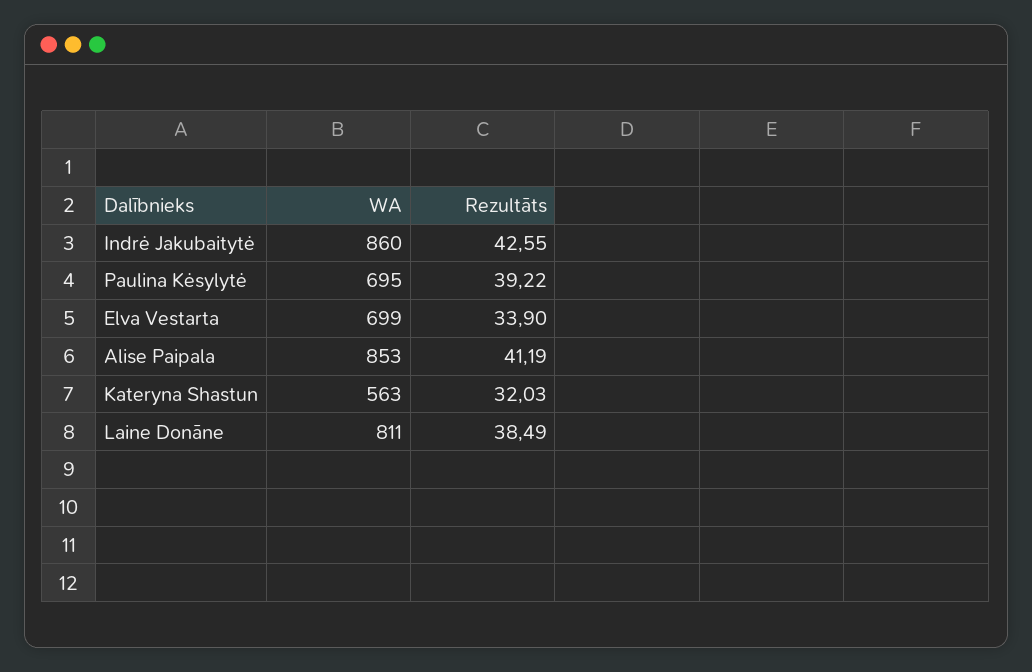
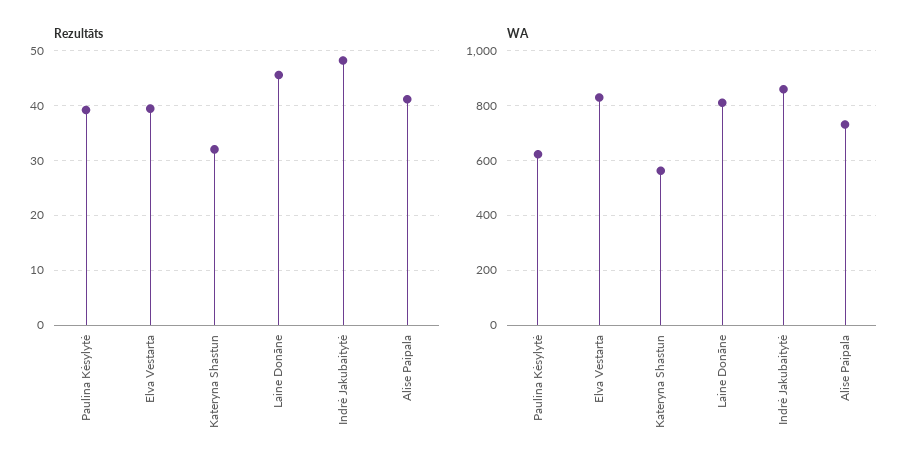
Rezultāts, Indrė Jakubaitytė: 42.55 -> 48
WA, Paulina Kėsylytė: 695 -> 625
WA, Elva Vestarta: 699 -> 825
Rezultāts, Elva Vestarta: 33.9 -> 40
WA, Alise Paipala: 853 -> 725
Rezultāts, Laine Donāne: 38.49 -> 46

